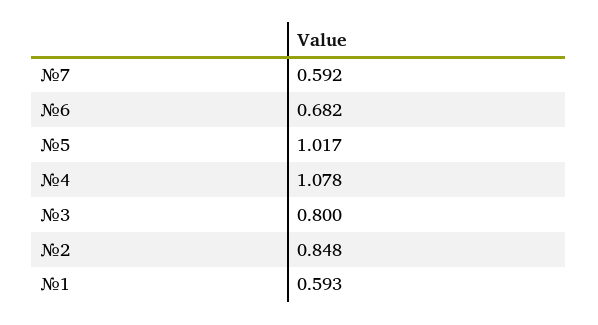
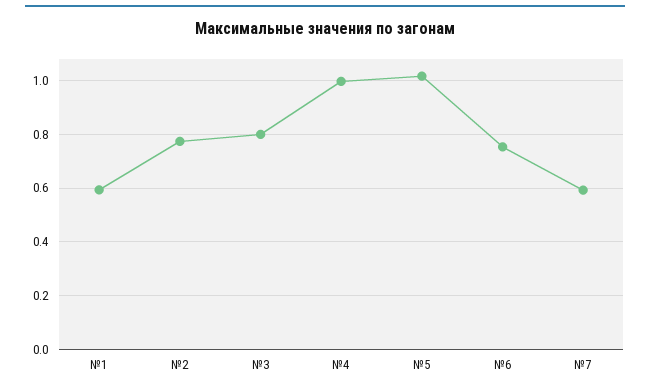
№6: 0.682 -> 0.75
№4: 1.078 -> 1
№2: 0.848 -> 0.775

